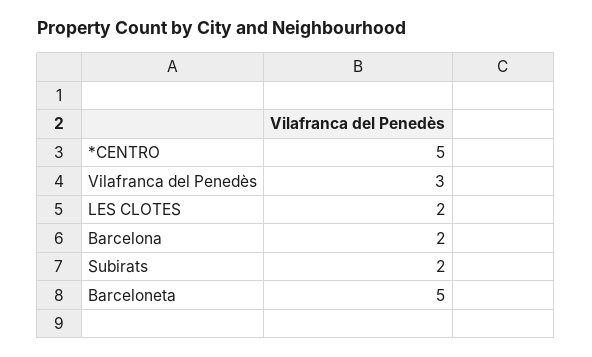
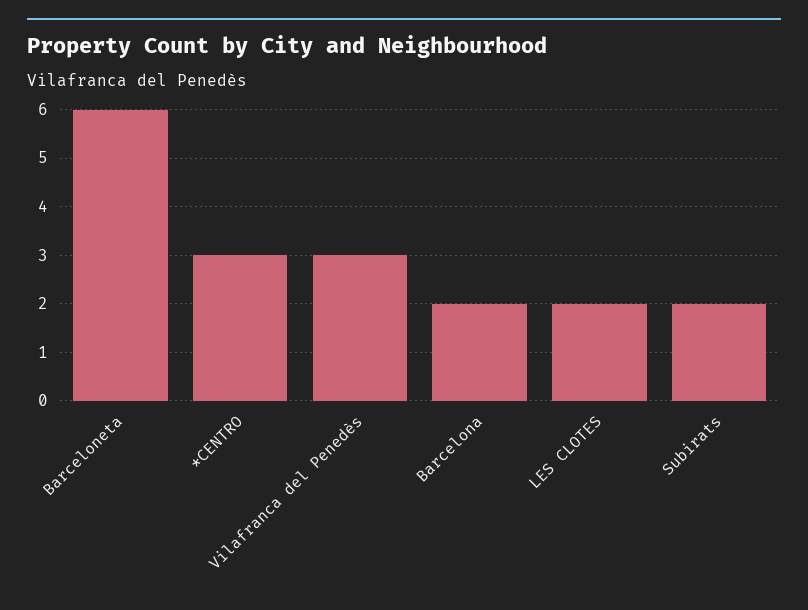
*CENTRO: 5 -> 3
Barceloneta: 5 -> 6

